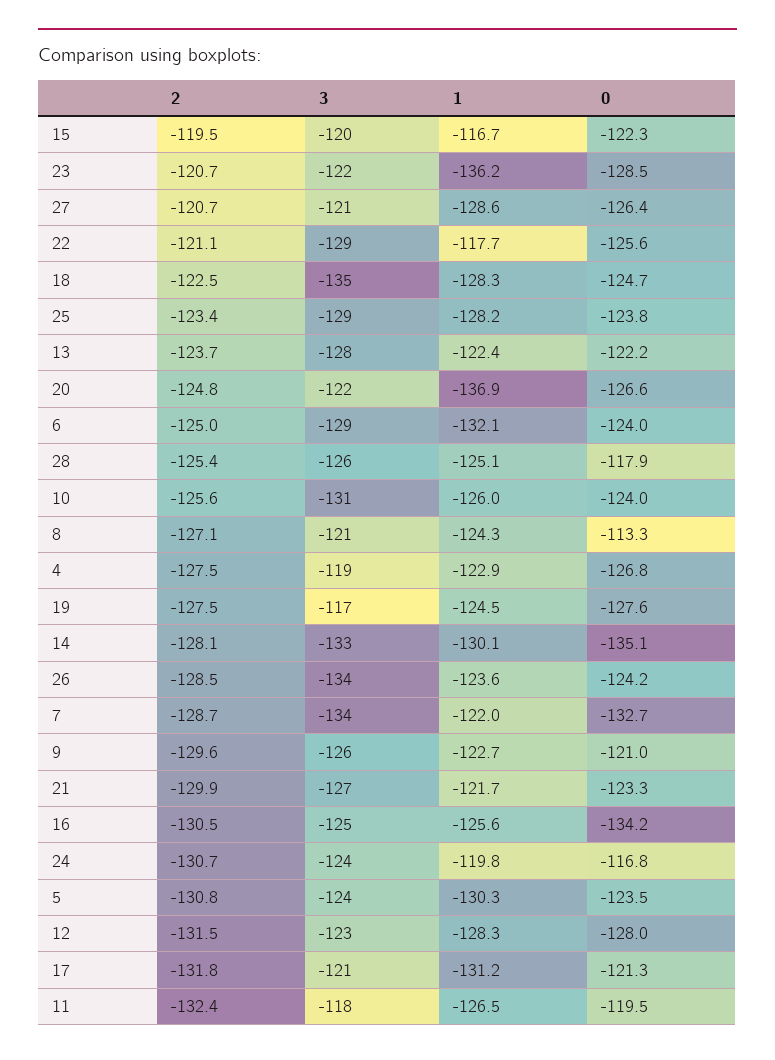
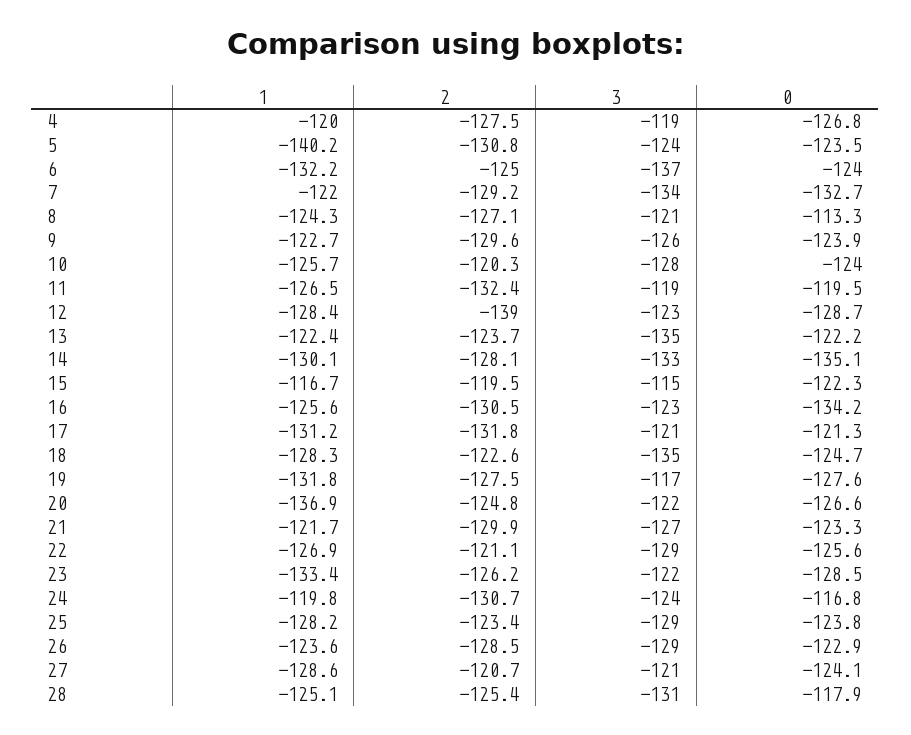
3, 15: -120 -> -115
2, 23: -120.7 -> -126.2
1, 23: -136.2 -> -133.4
0, 27: -126.4 -> -124.1
1, 22: -117.7 -> -126.9
2, 18: -122.5 -> -122.6
3, 13: -128 -> -135
3, 6: -129 -> -137
1, 6: -132.1 -> -132.2
3, 28: -126 -> -131
2, 10: -125.6 -> -120.3
3, 10: -131 -> -128
1, 10: -126 -> -125.7
1, 4: -122.9 -> -120
1, 19: -124.5 -> -131.8
3, 26: -134 -> -129
0, 26: -124.2 -> -122.9
2, 7: -128.7 -> -129.2
0, 9: -121 -> -123.9
3, 16: -125 -> -123
1, 5: -130.3 -> -140.2
2, 12: -131.5 -> -139
1, 12: -128.3 -> -128.4
0, 12: -128 -> -128.7
3, 11: -118 -> -119

